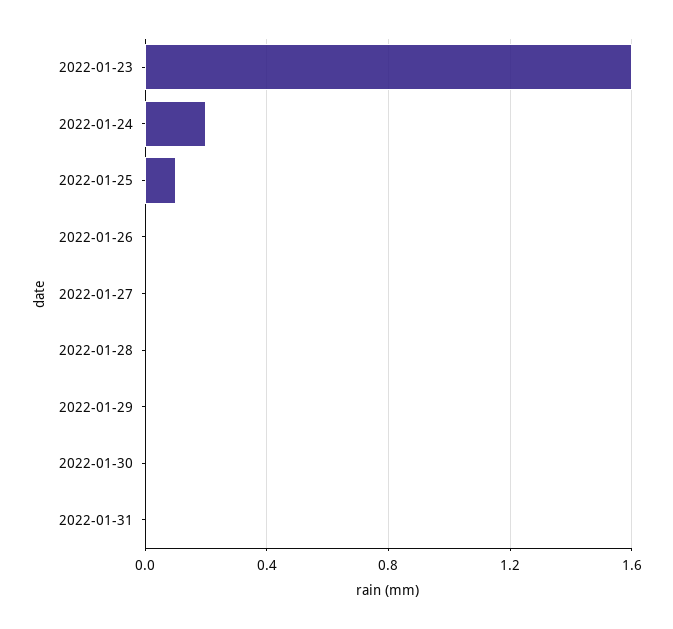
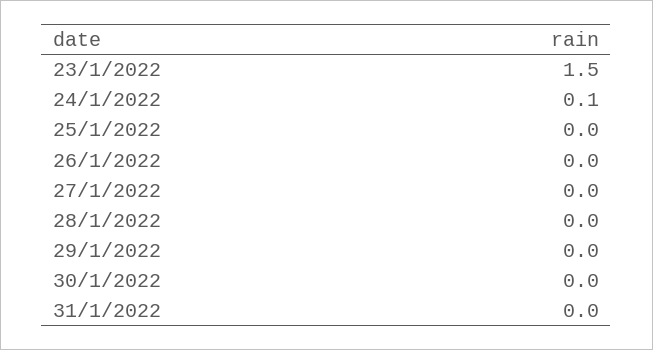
2022-01-23: 1.6 -> 1.5
2022-01-24: 0.2 -> 0.1
2022-01-25: 0.1 -> 0

